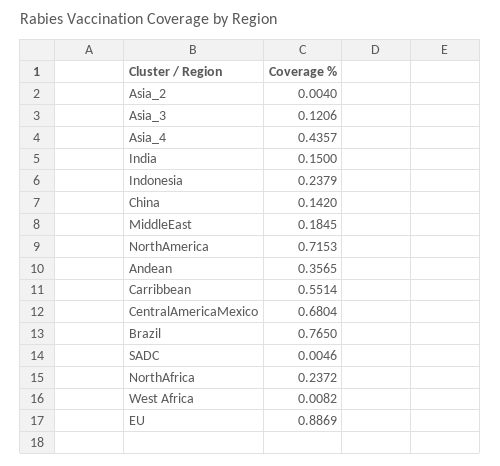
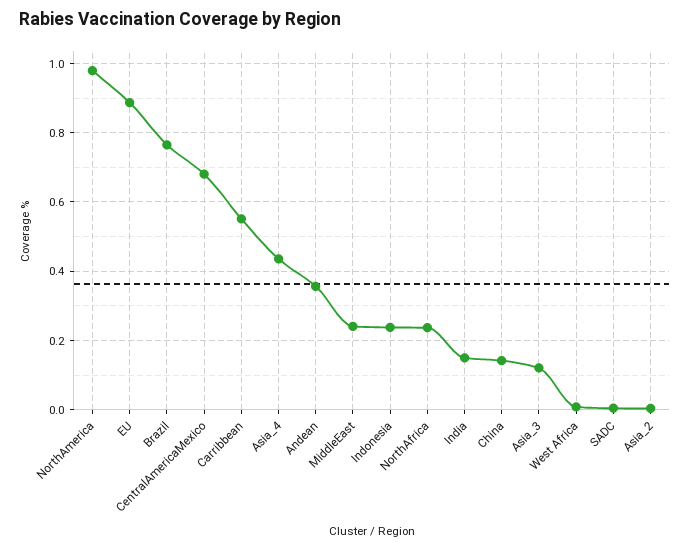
MiddleEast: 0.1845 -> 0.24
NorthAmerica: 0.7153 -> 0.98

